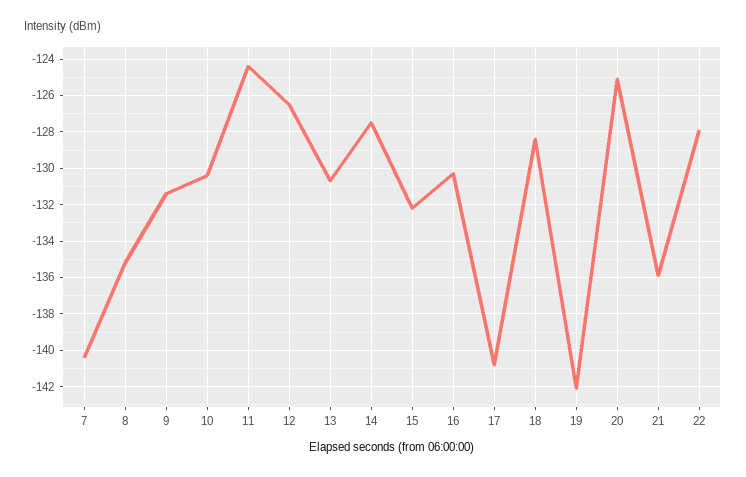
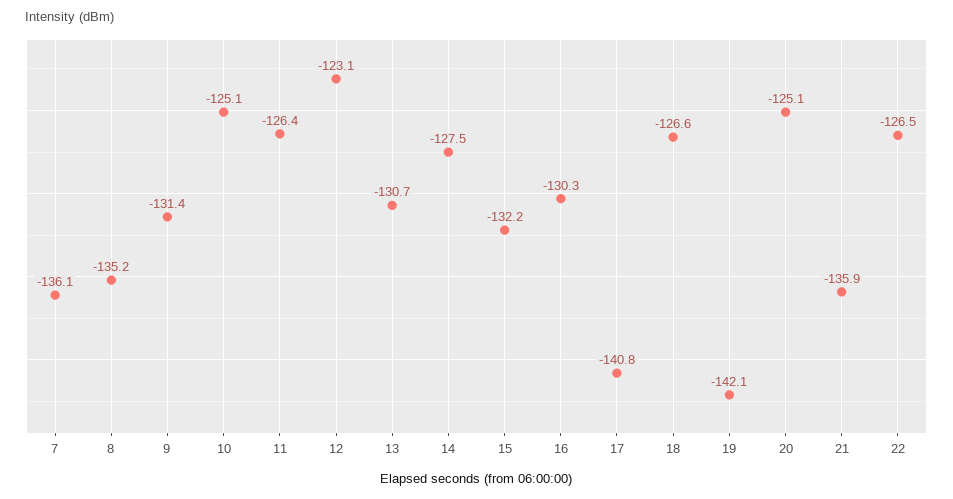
7: -140.5 -> -136.1
10: -130.5 -> -125.1
11: -124.5 -> -126.4
12: -126.5 -> -123.1
18: -128.5 -> -126.6
22: -128 -> -126.5

